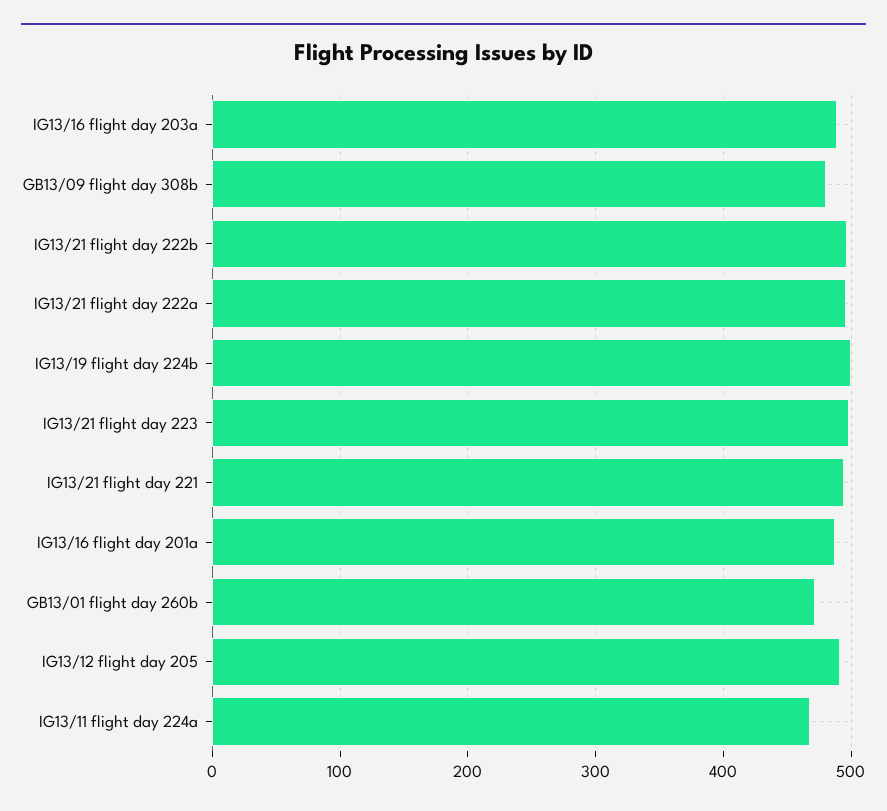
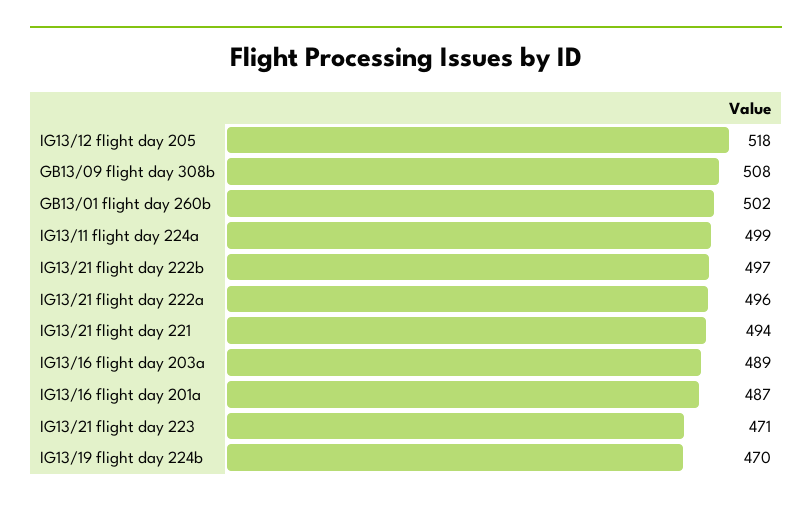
GB13/09 flight day 308b: 480 -> 508
IG13/19 flight day 224b: 500 -> 470
IG13/21 flight day 223: 500 -> 471
GB13/01 flight day 260b: 470 -> 502
IG13/12 flight day 205: 490 -> 518
IG13/11 flight day 224a: 470 -> 499

